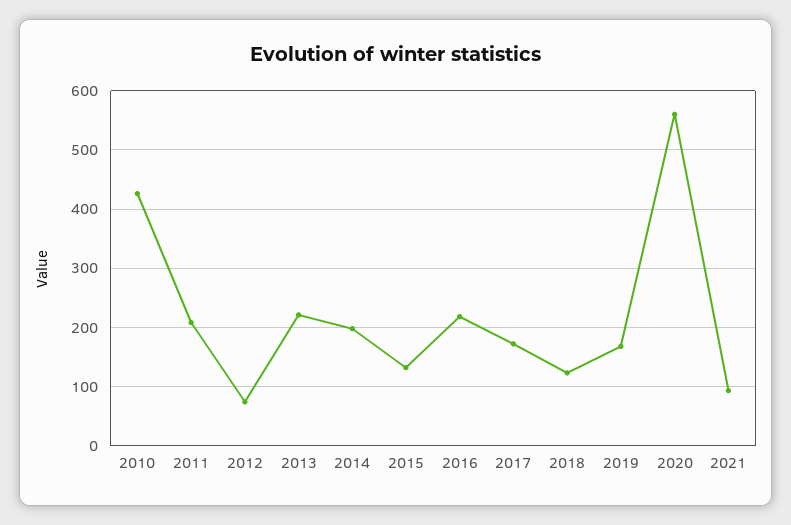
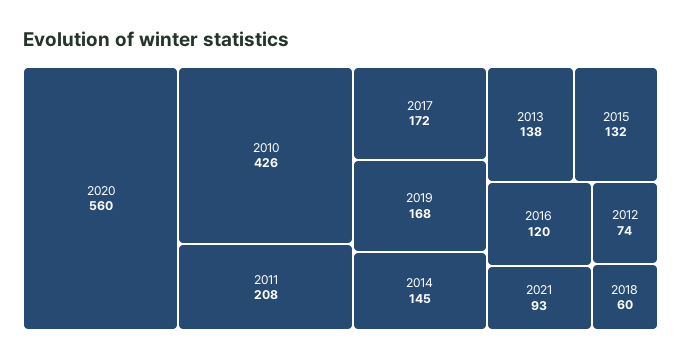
2013: 220 -> 138
2014: 200 -> 145
2016: 220 -> 120
2018: 120 -> 60

